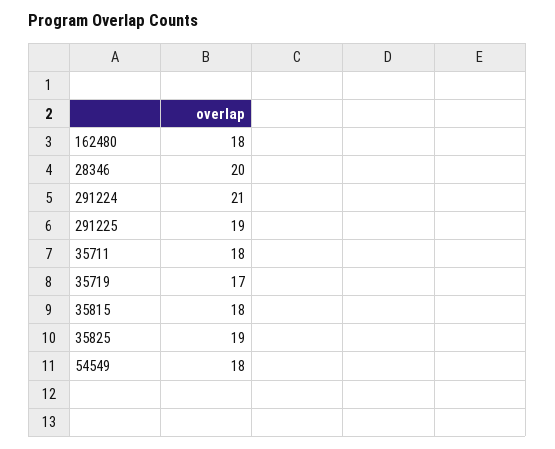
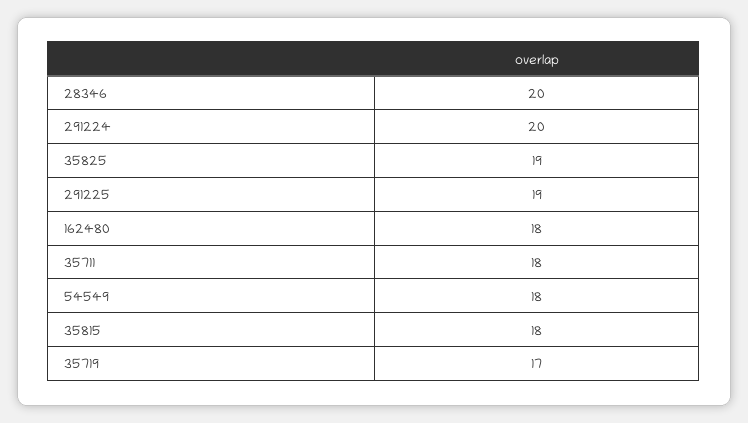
291224: 21 -> 20

